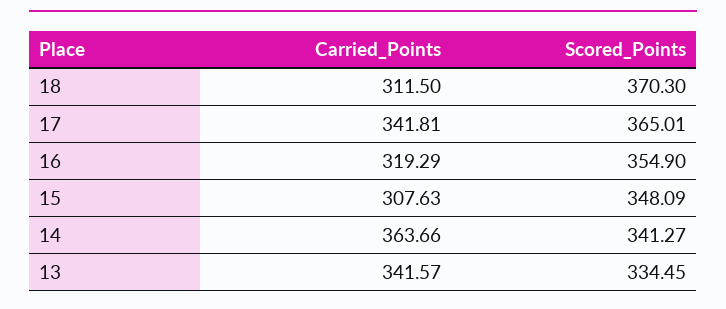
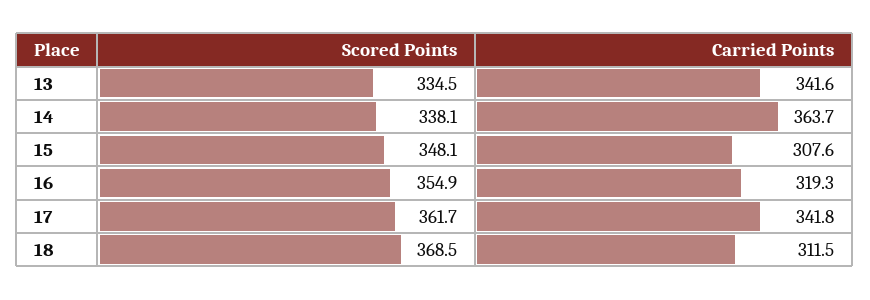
Scored_Points, 18: 370.3 -> 368.5
Scored_Points, 17: 365.01 -> 361.7
Scored_Points, 14: 341.27 -> 338.1

